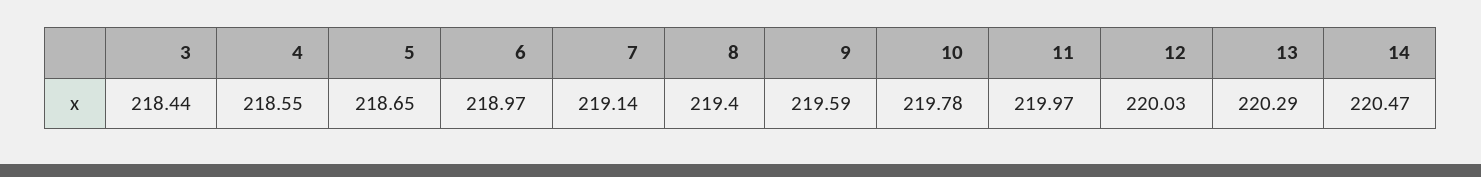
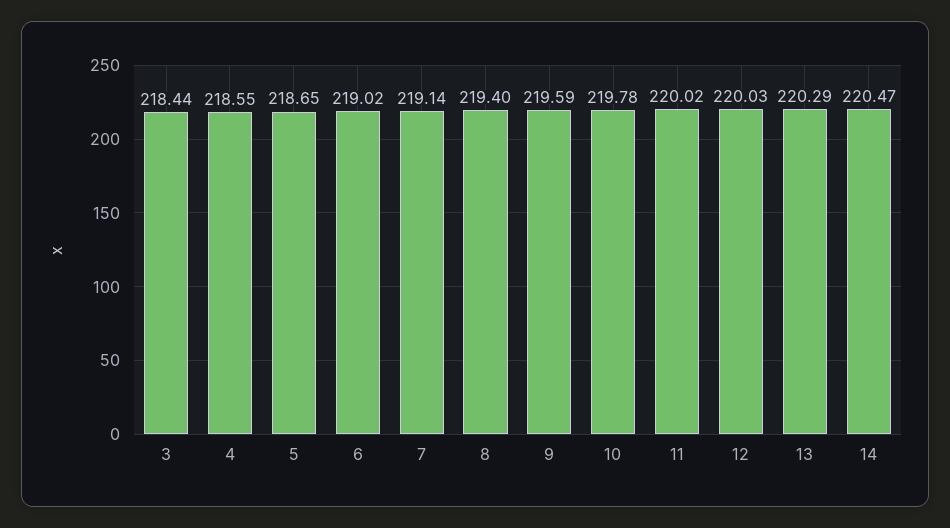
6: 218.97 -> 219.02
11: 219.97 -> 220.02

